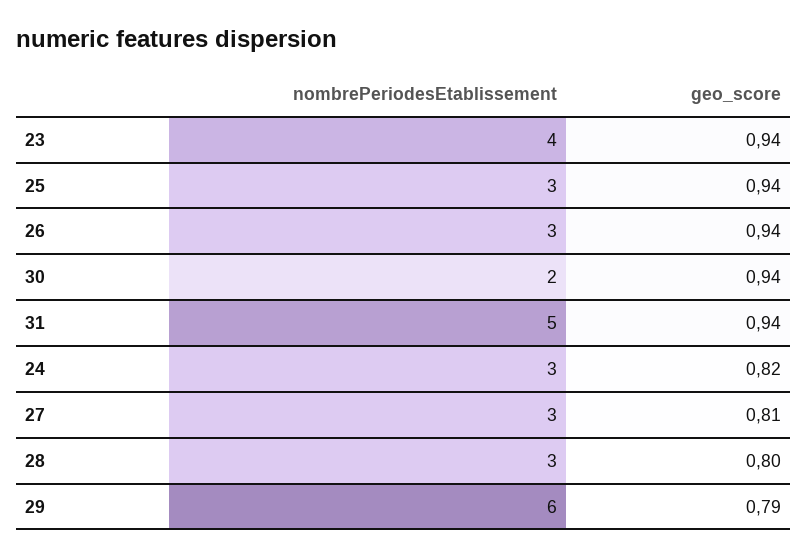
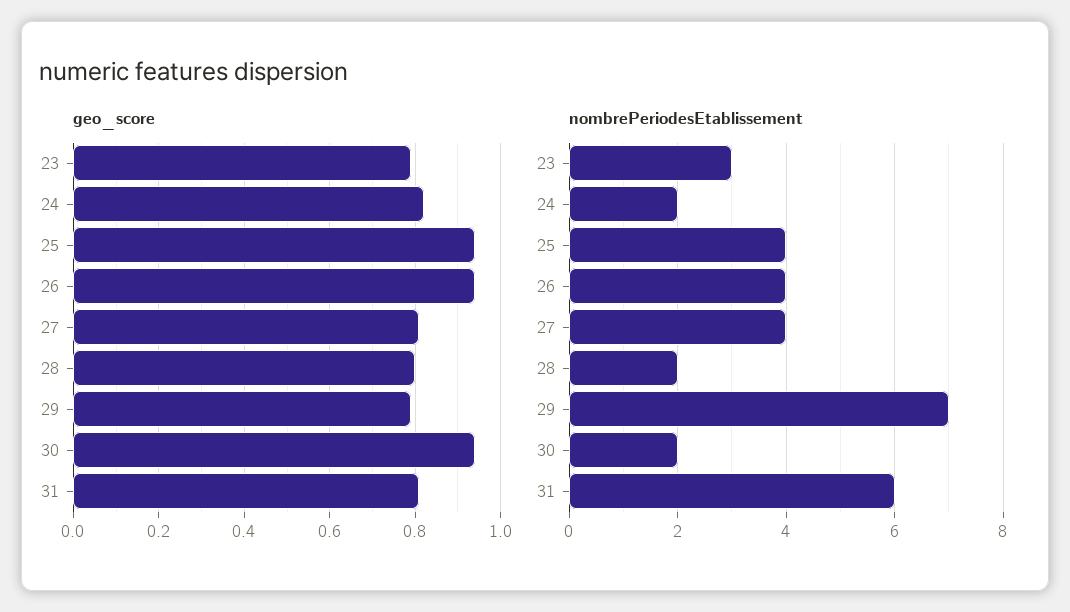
nombrePeriodesEtablissement, 23: 4 -> 3
geo_score, 23: 0.94 -> 0.8
nombrePeriodesEtablissement, 25: 3 -> 4
nombrePeriodesEtablissement, 26: 3 -> 4
nombrePeriodesEtablissement, 31: 5 -> 6
geo_score, 31: 0.94 -> 0.8
nombrePeriodesEtablissement, 24: 3 -> 2
nombrePeriodesEtablissement, 27: 3 -> 4
nombrePeriodesEtablissement, 28: 3 -> 2
nombrePeriodesEtablissement, 29: 6 -> 7

